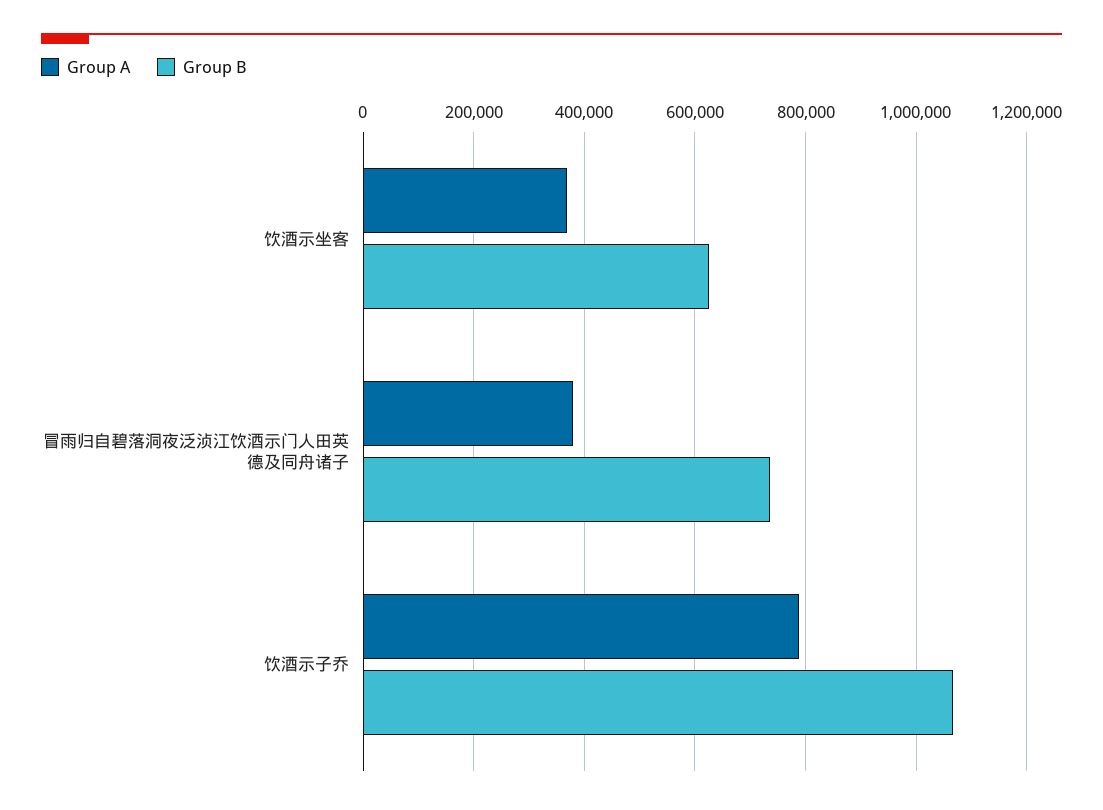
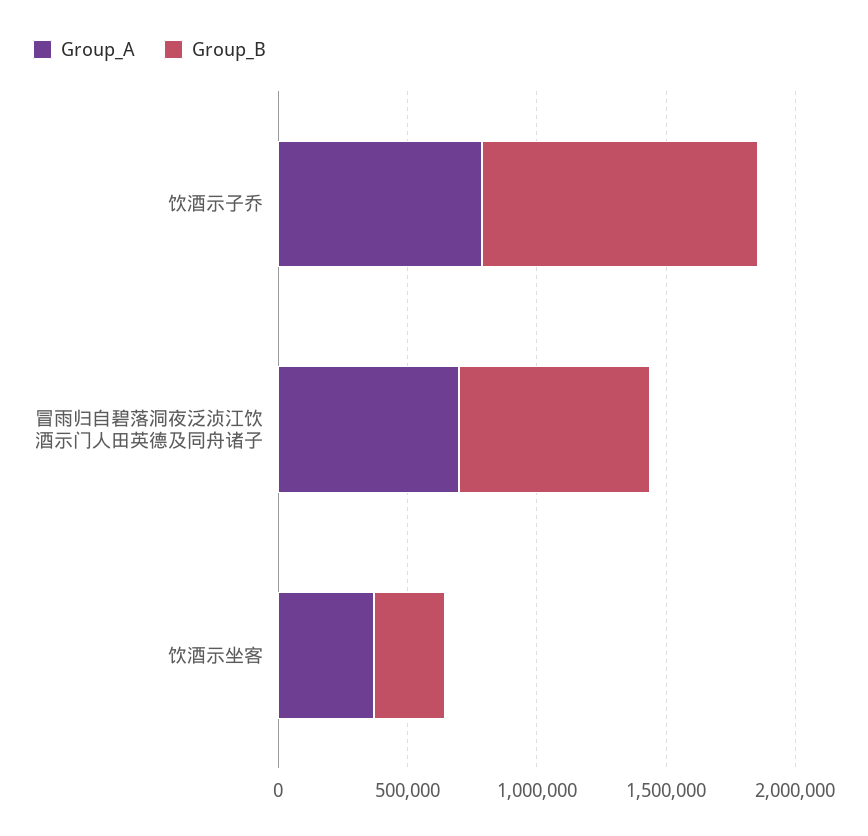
Group B, 饮酒示坐客: 620000 -> 300000
Group A, 冒雨归自碧落洞夜泛浈江饮酒示门人田英德及同舟诸子: 380000 -> 700000

